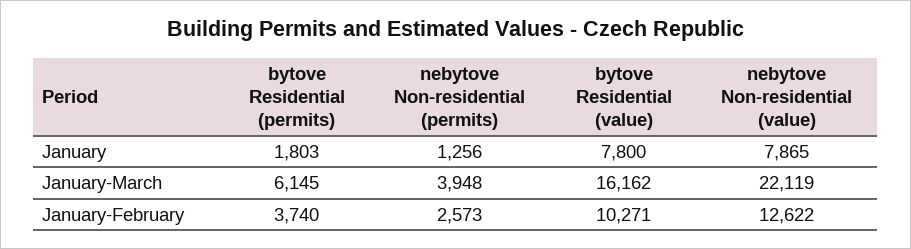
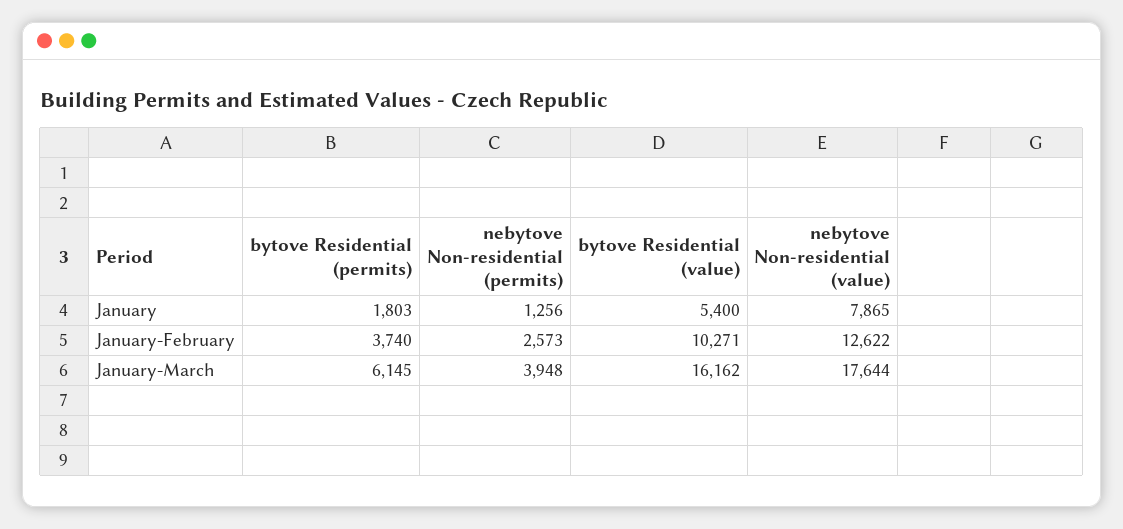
bytove Residential (value), January: 7800 -> 5400
nebytove Non-residential (value), January-March: 22119 -> 17644

